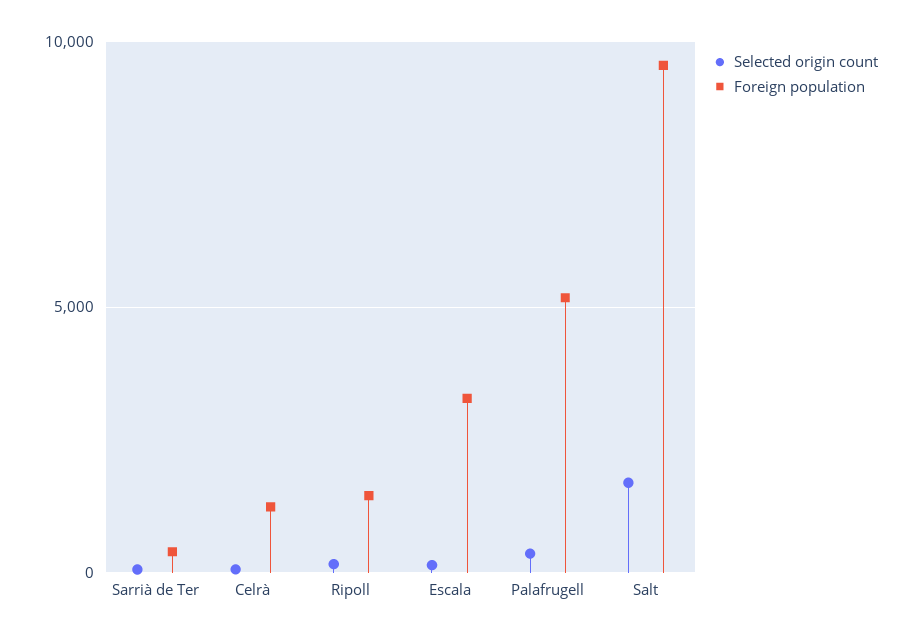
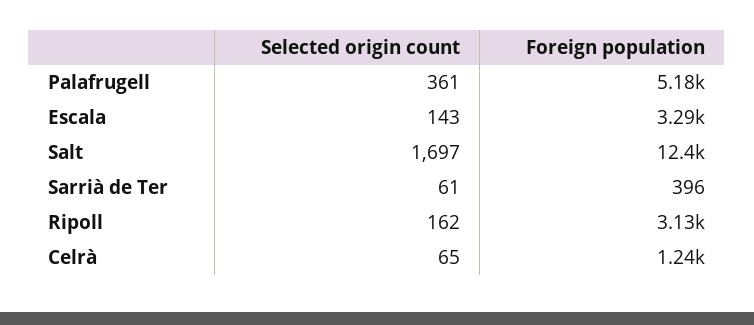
Foreign population, Ripoll: 1500 -> 3130
Foreign population, Salt: 9500 -> 12400

